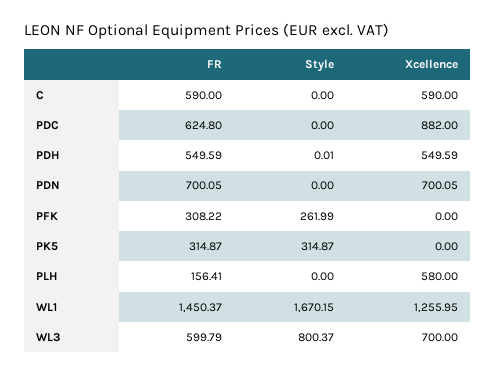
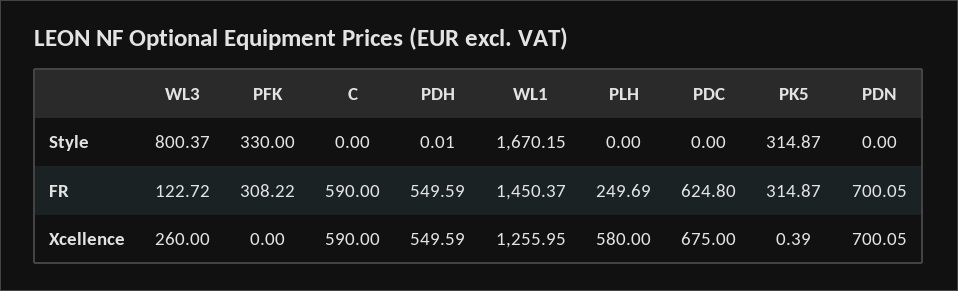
Xcellence, PDC: 882 -> 675
Style, PFK: 261.99 -> 330
Xcellence, PK5: 0 -> 0.39
FR, PLH: 156.41 -> 249.69
FR, WL3: 599.79 -> 122.72
Xcellence, WL3: 700 -> 260

